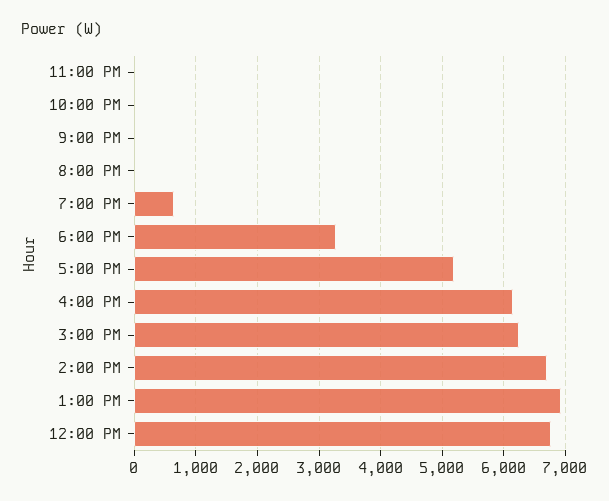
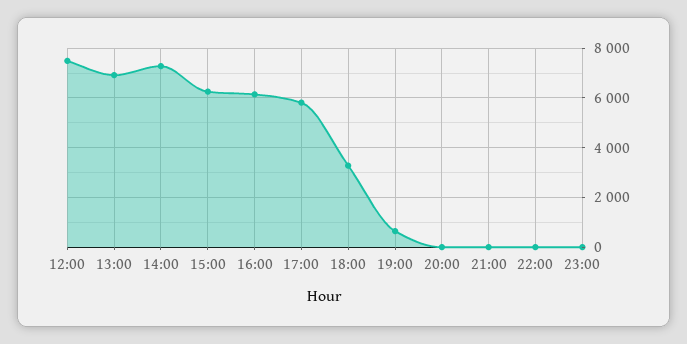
5:00 PM: 5200 -> 5750
2:00 PM: 6700 -> 7250
12:00 PM: 6800 -> 7500

